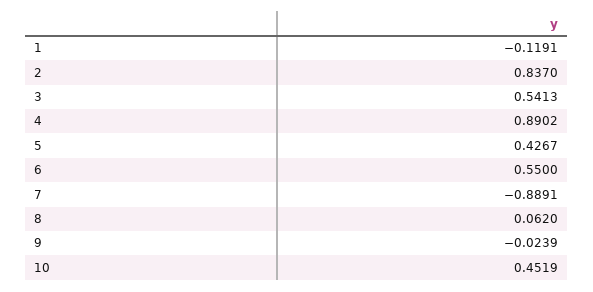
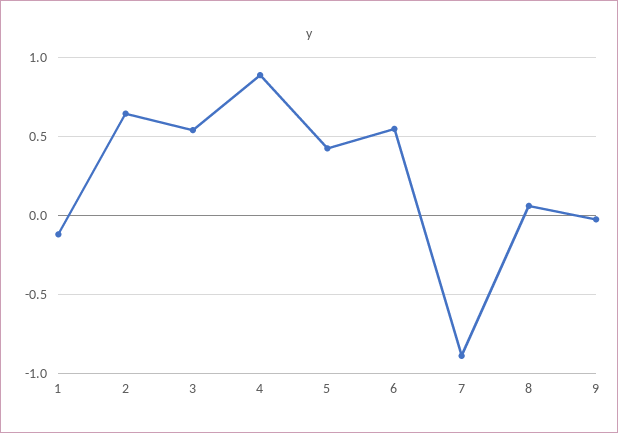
2: 0.837 -> 0.65
10: 0.4519 -> none

